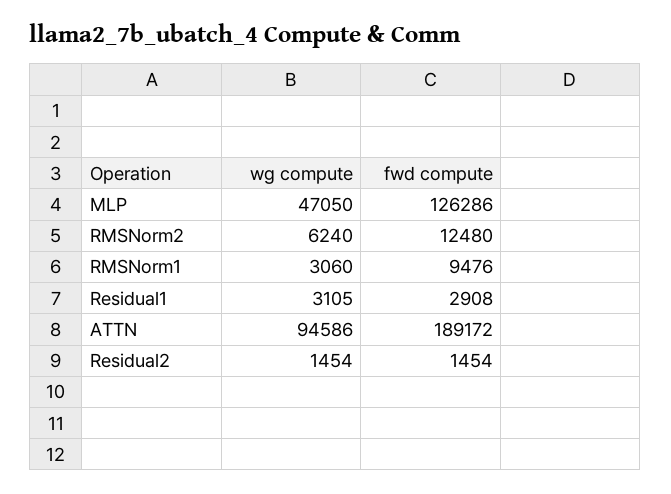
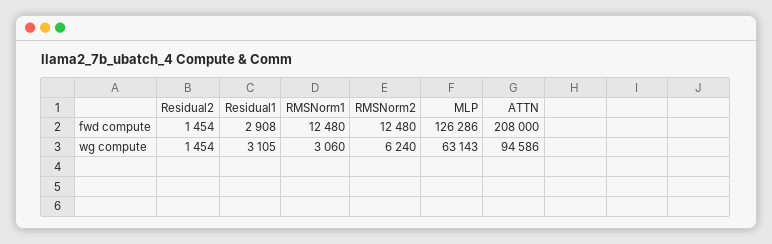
wg compute, MLP: 47050 -> 63143
fwd compute, RMSNorm1: 9476 -> 12480
fwd compute, ATTN: 189172 -> 208000

